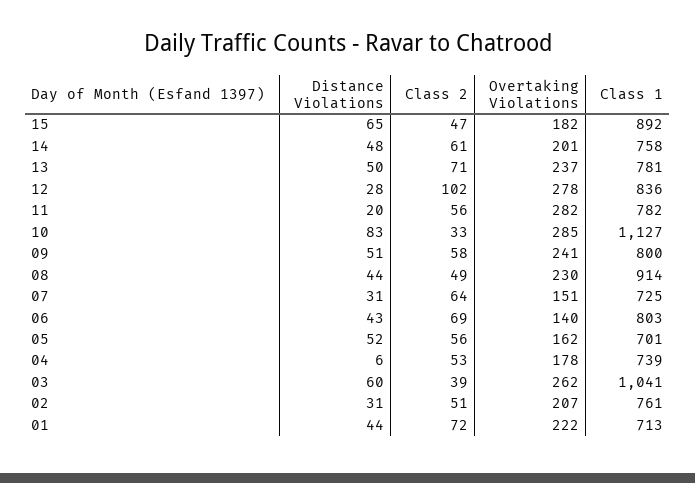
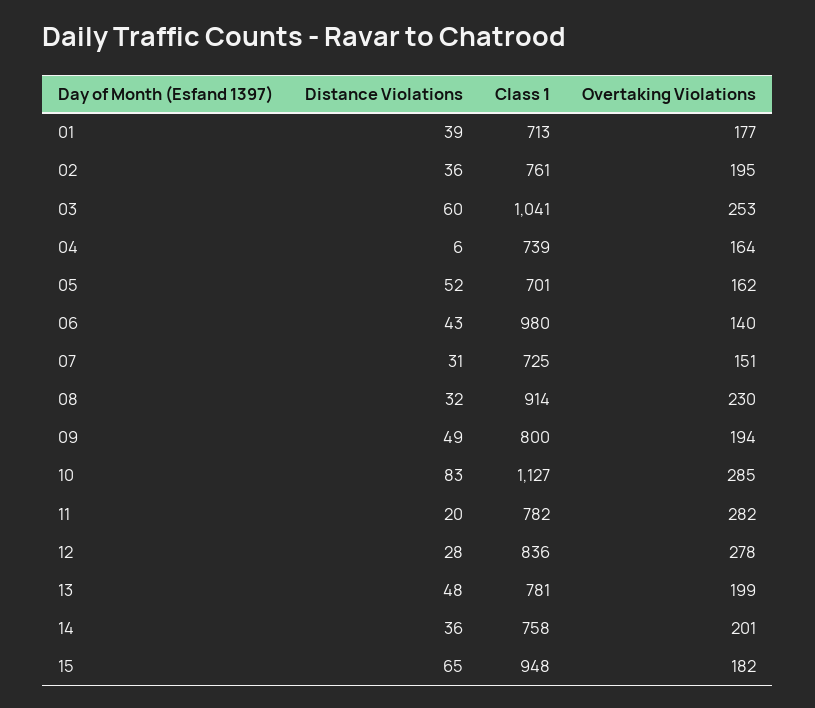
Class 2, 15: 47 -> none
Class 1, 15: 892 -> 948
Distance Violations, 14: 48 -> 36
Class 2, 14: 61 -> none
Distance Violations, 13: 50 -> 48
Class 2, 13: 71 -> none
Overtaking Violations, 13: 237 -> 199
Class 2, 12: 102 -> none
Class 2, 11: 56 -> none
Class 2, 10: 33 -> none
Distance Violations, 09: 51 -> 49
Class 2, 09: 58 -> none
Overtaking Violations, 09: 241 -> 194
Distance Violations, 08: 44 -> 32
Class 2, 08: 49 -> none
Class 2, 07: 64 -> none
Class 2, 06: 69 -> none
Class 1, 06: 803 -> 980
Class 2, 05: 56 -> none
Class 2, 04: 53 -> none
Overtaking Violations, 04: 178 -> 164
Class 2, 03: 39 -> none
Overtaking Violations, 03: 262 -> 253
Distance Violations, 02: 31 -> 36
Class 2, 02: 51 -> none
Overtaking Violations, 02: 207 -> 195
Distance Violations, 01: 44 -> 39
Class 2, 01: 72 -> none
Overtaking Violations, 01: 222 -> 177

